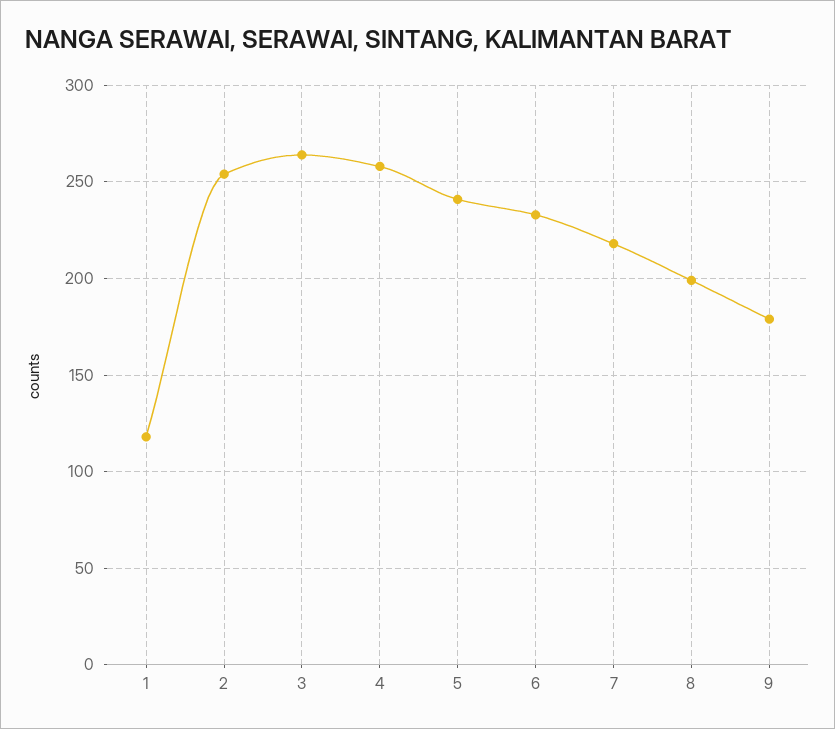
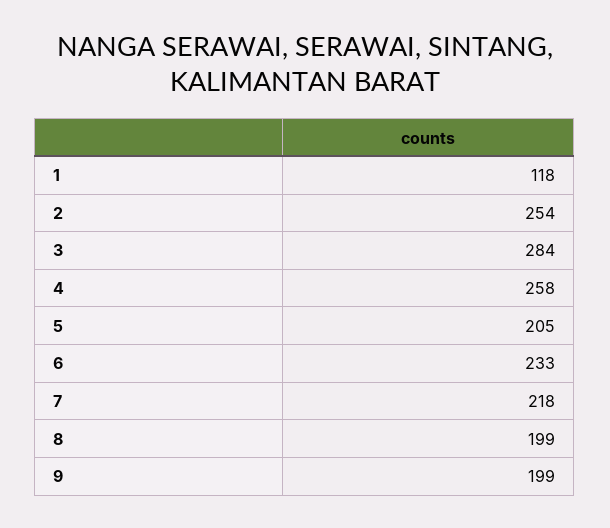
3: 265 -> 284
5: 240 -> 205
9: 180 -> 199

